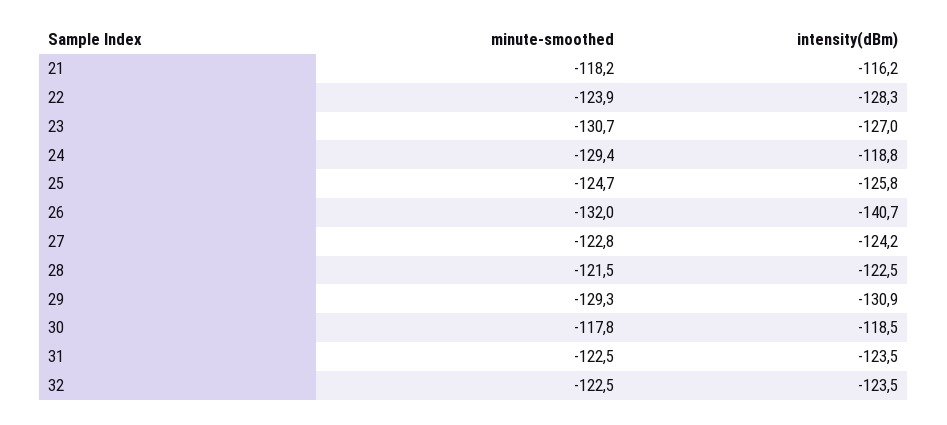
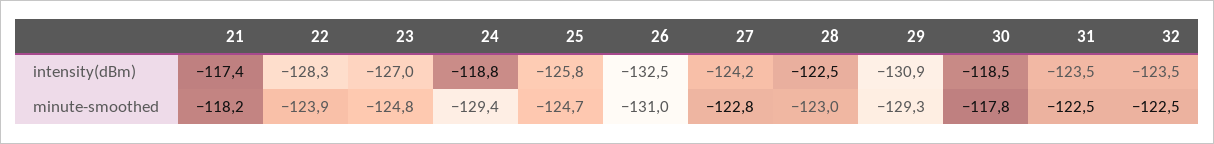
intensity(dBm), 21: -116.2 -> -117.4
minute-smoothed, 23: -130.7 -> -124.8
minute-smoothed, 26: -132 -> -131
intensity(dBm), 26: -140.7 -> -132.5
minute-smoothed, 28: -121.5 -> -123

